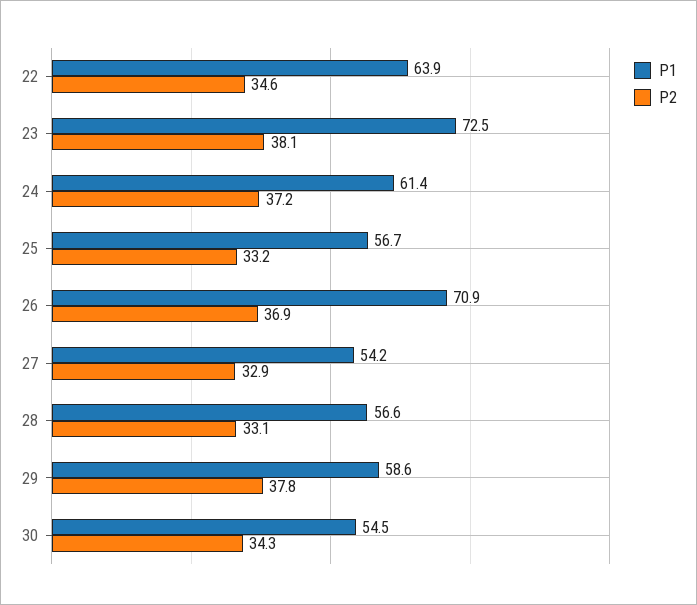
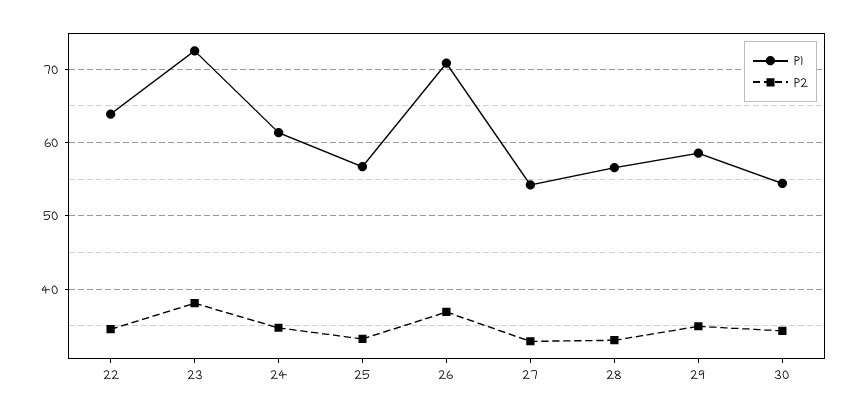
P2, 24: 37.2 -> 35
P2, 29: 37.8 -> 35

